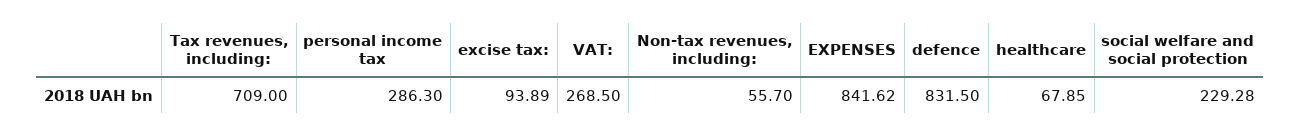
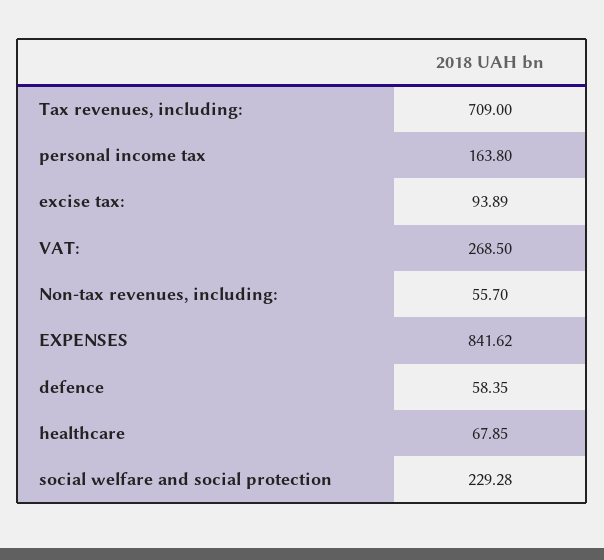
personal income tax: 286.3 -> 163.8
defence: 831.5 -> 58.35

